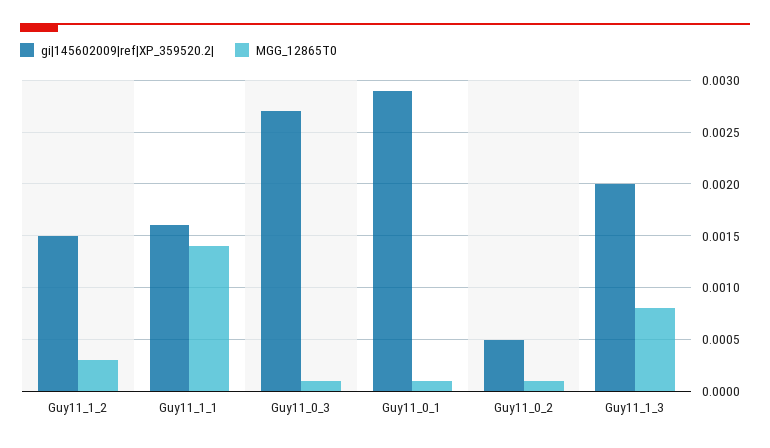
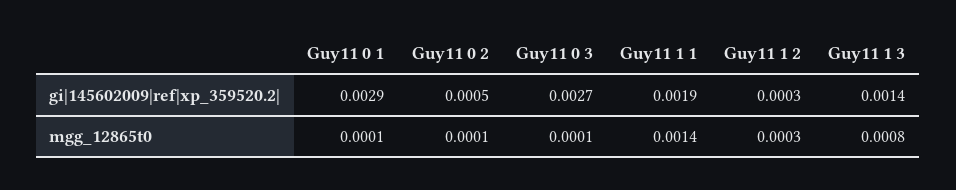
gi|145602009|ref|XP_359520.2|, Guy11_1_2: 0.0015 -> 0.0003
gi|145602009|ref|XP_359520.2|, Guy11_1_1: 0.0016 -> 0.0019
gi|145602009|ref|XP_359520.2|, Guy11_1_3: 0.002 -> 0.0014

